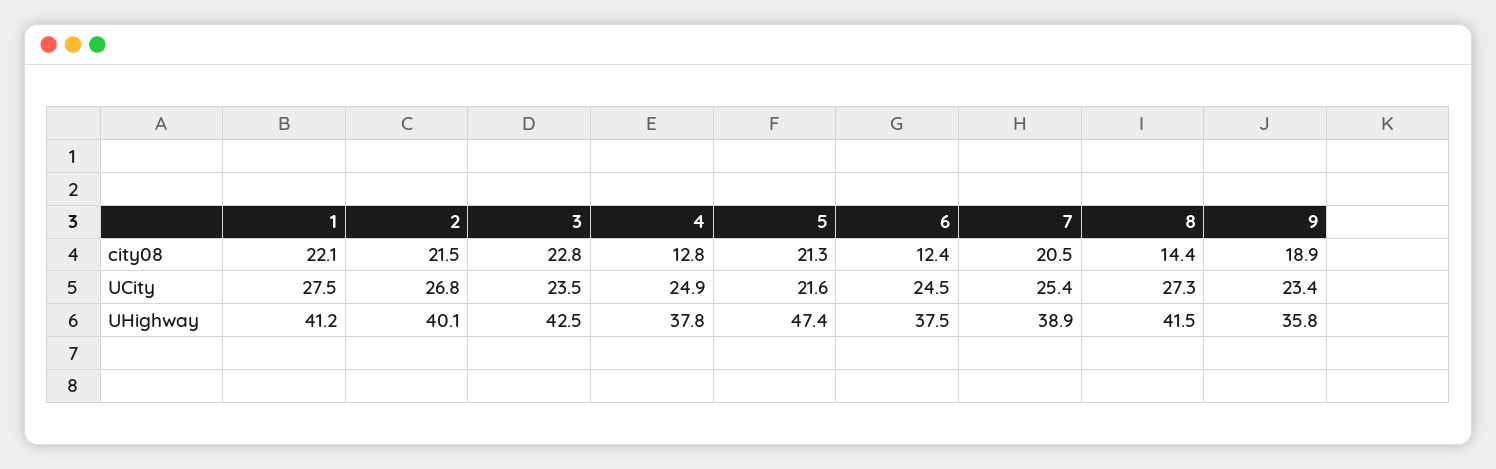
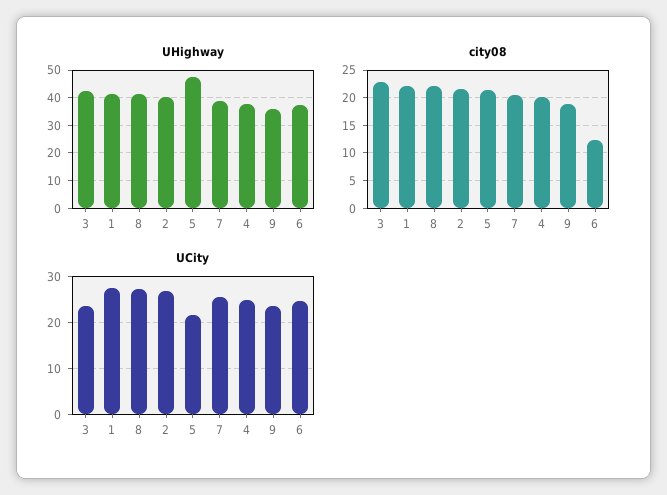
city08, 4: 12.8 -> 20
city08, 8: 14.4 -> 22.5

